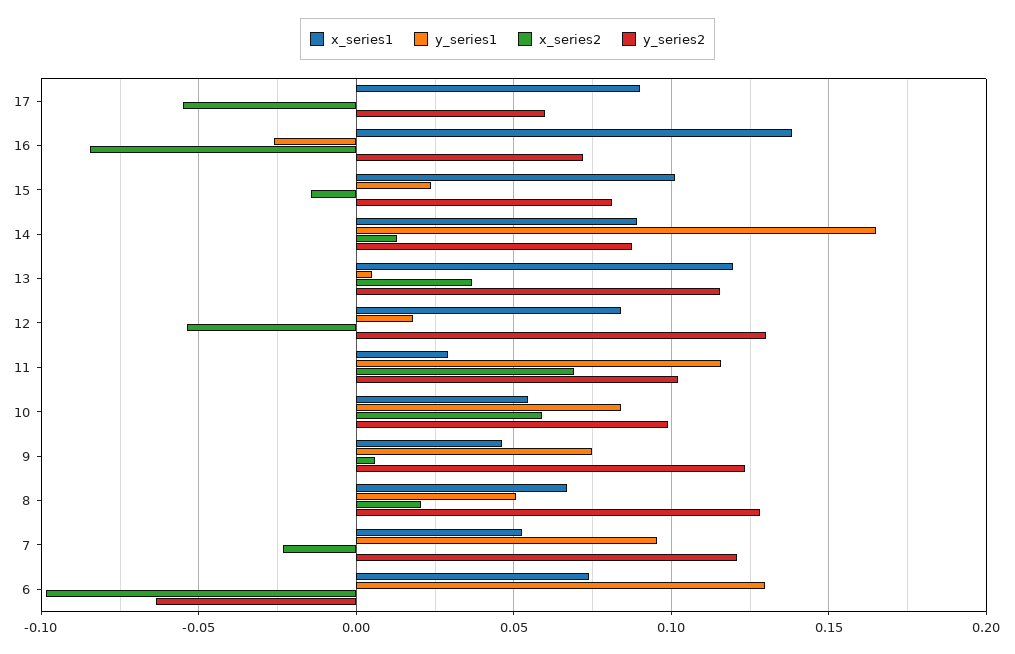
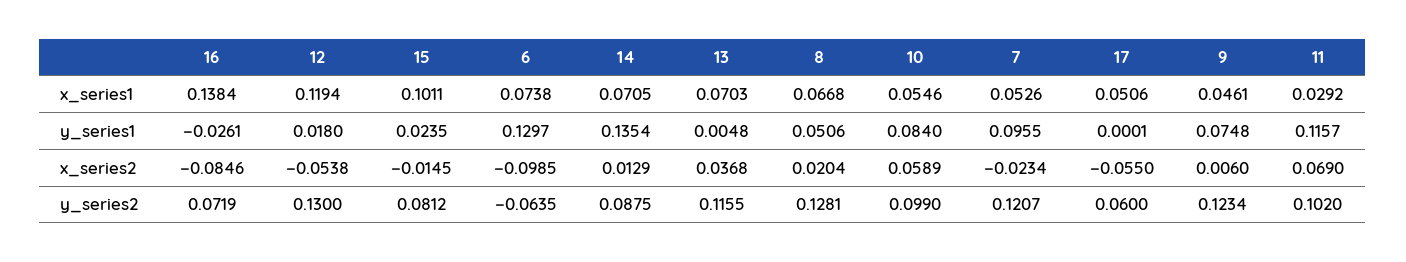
x_series1, 17: 0.09 -> 0.0506
x_series1, 14: 0.09 -> 0.0705
y_series1, 14: 0.165 -> 0.1354
x_series1, 13: 0.12 -> 0.0703
x_series1, 12: 0.085 -> 0.1194

